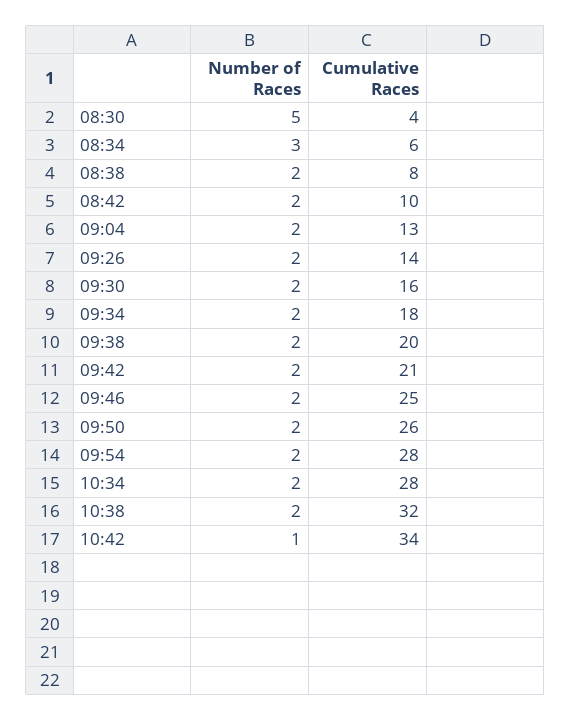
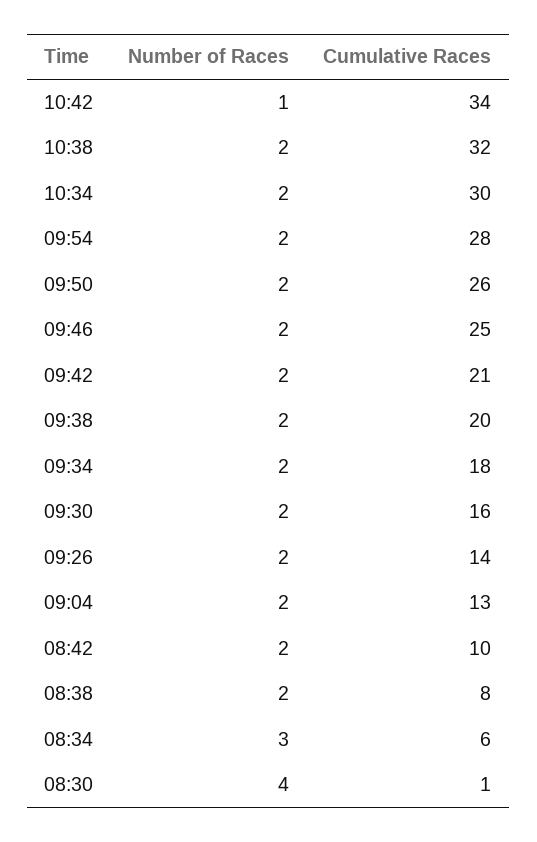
Number of Races, 08:30: 5 -> 4
Cumulative Races, 08:30: 4 -> 1
Cumulative Races, 10:34: 28 -> 30

